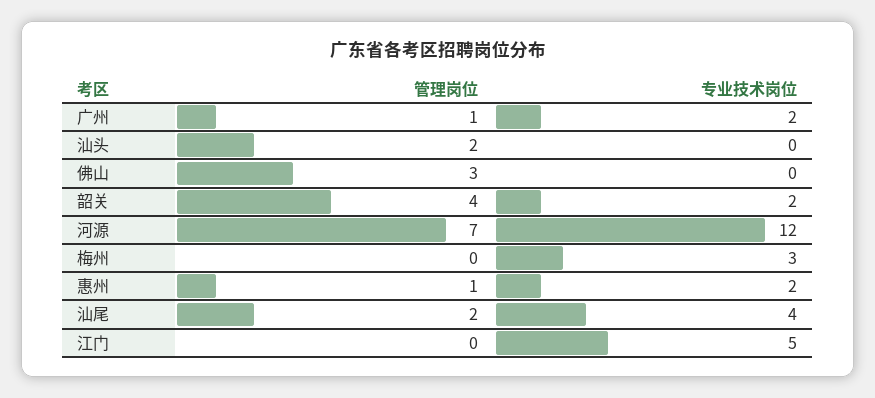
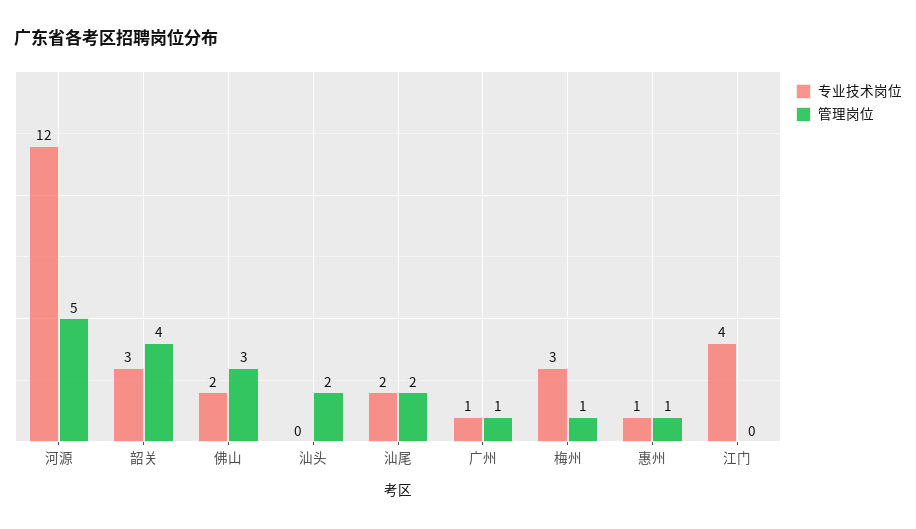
专业技术岗位, 广州: 2 -> 1
专业技术岗位, 佛山: 0 -> 2
专业技术岗位, 韶关: 2 -> 3
管理岗位, 河源: 7 -> 5
管理岗位, 梅州: 0 -> 1
专业技术岗位, 惠州: 2 -> 1
专业技术岗位, 汕尾: 4 -> 2
专业技术岗位, 江门: 5 -> 4

